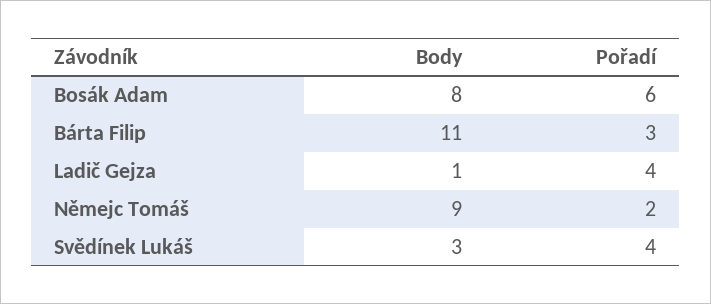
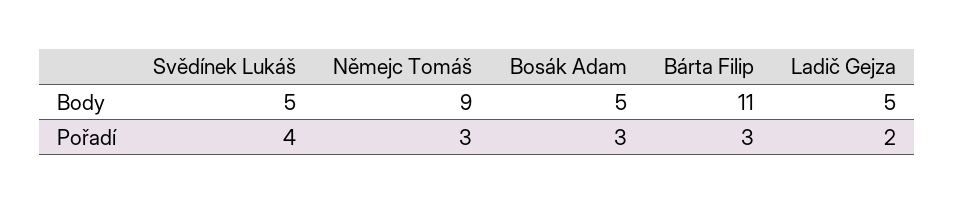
Body, Bosák Adam: 8 -> 5
Pořadí, Bosák Adam: 6 -> 3
Body, Ladič Gejza: 1 -> 5
Pořadí, Ladič Gejza: 4 -> 2
Pořadí, Němejc Tomáš: 2 -> 3
Body, Svědínek Lukáš: 3 -> 5

